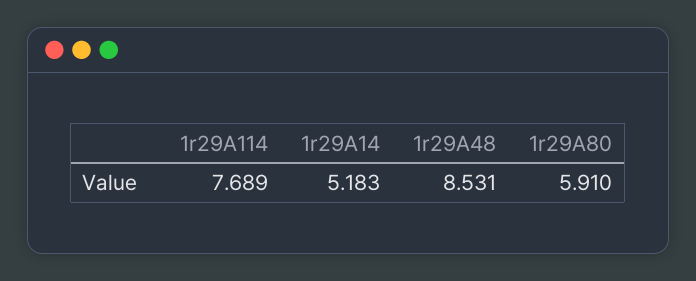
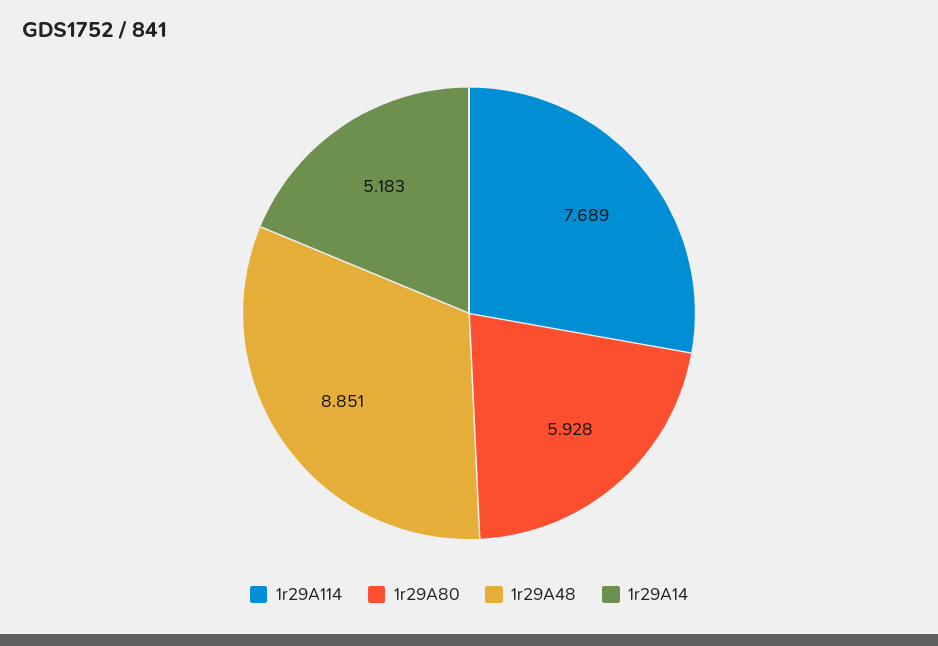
1r29A48: 8.531 -> 8.851
1r29A80: 5.91 -> 5.928

